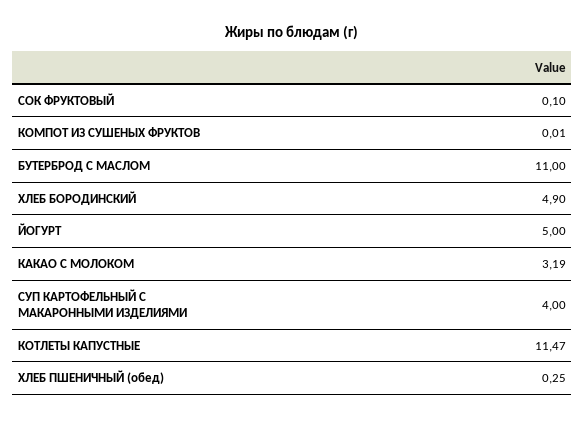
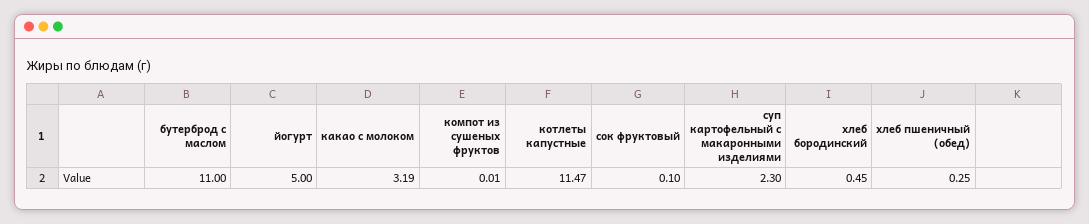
ХЛЕБ БОРОДИНСКИЙ: 4.9 -> 0.45
СУП КАРТОФЕЛЬНЫЙ С МАКАРОННЫМИ ИЗДЕЛИЯМИ: 4 -> 2.3

